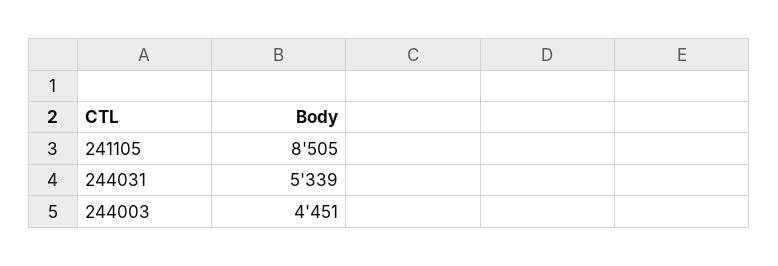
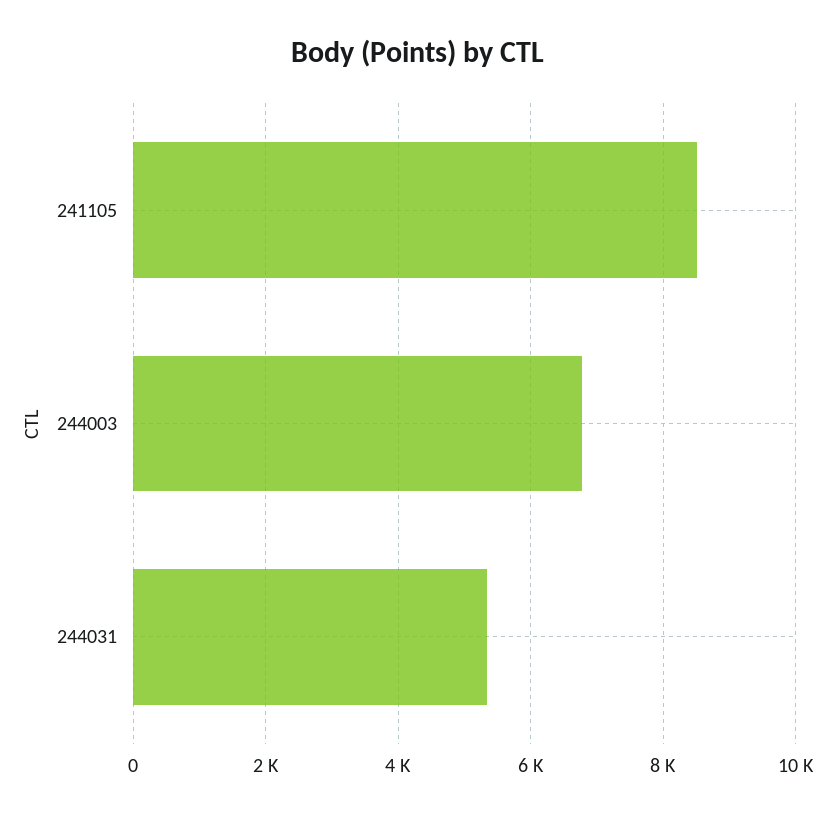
244003: 4451 -> 6800

